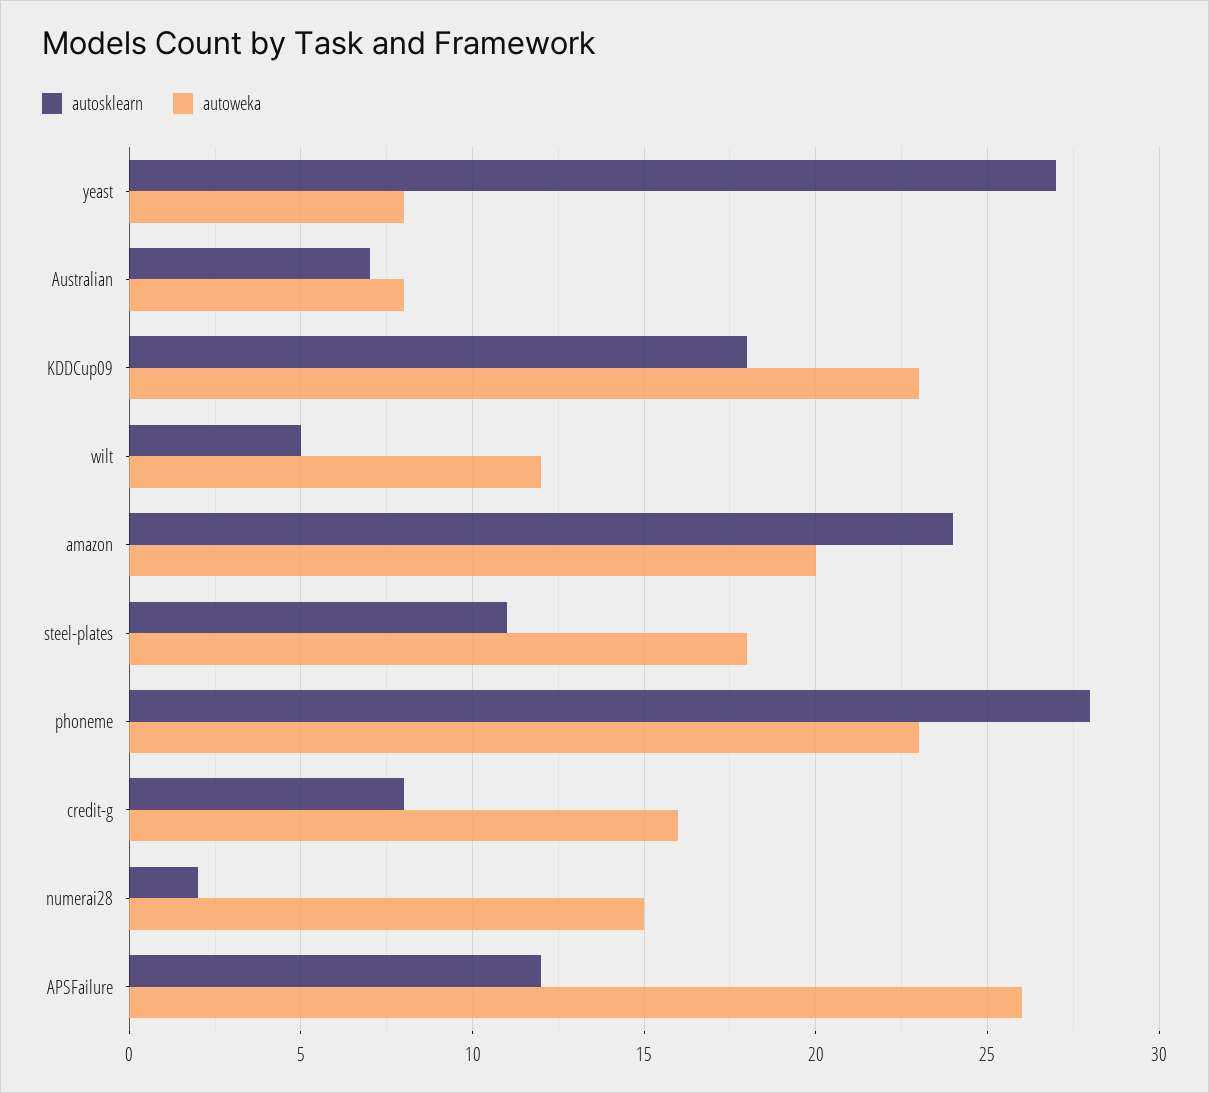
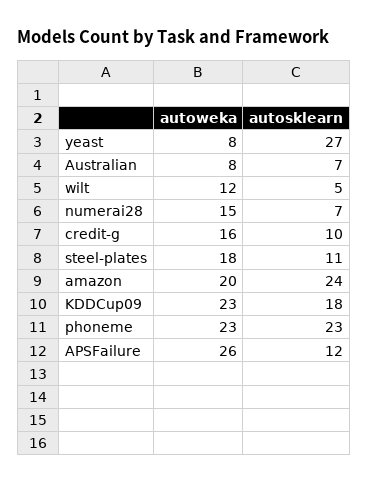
autosklearn, phoneme: 28 -> 23
autosklearn, credit-g: 8 -> 10
autosklearn, numerai28: 2 -> 7

